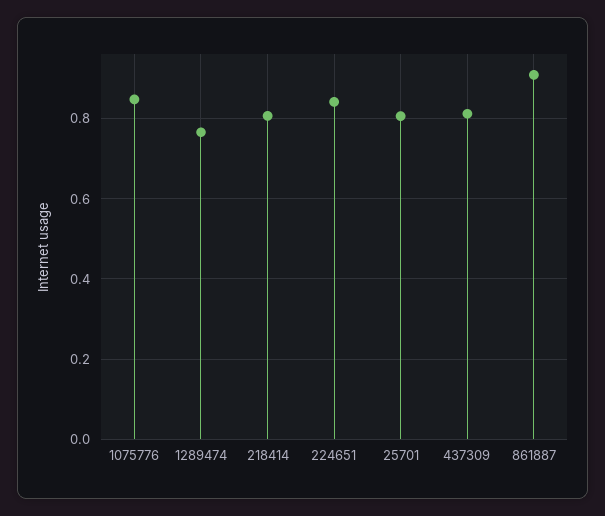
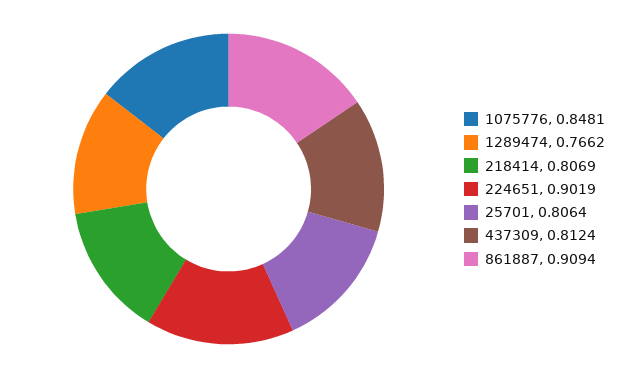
224651: 0.84 -> 0.9019

